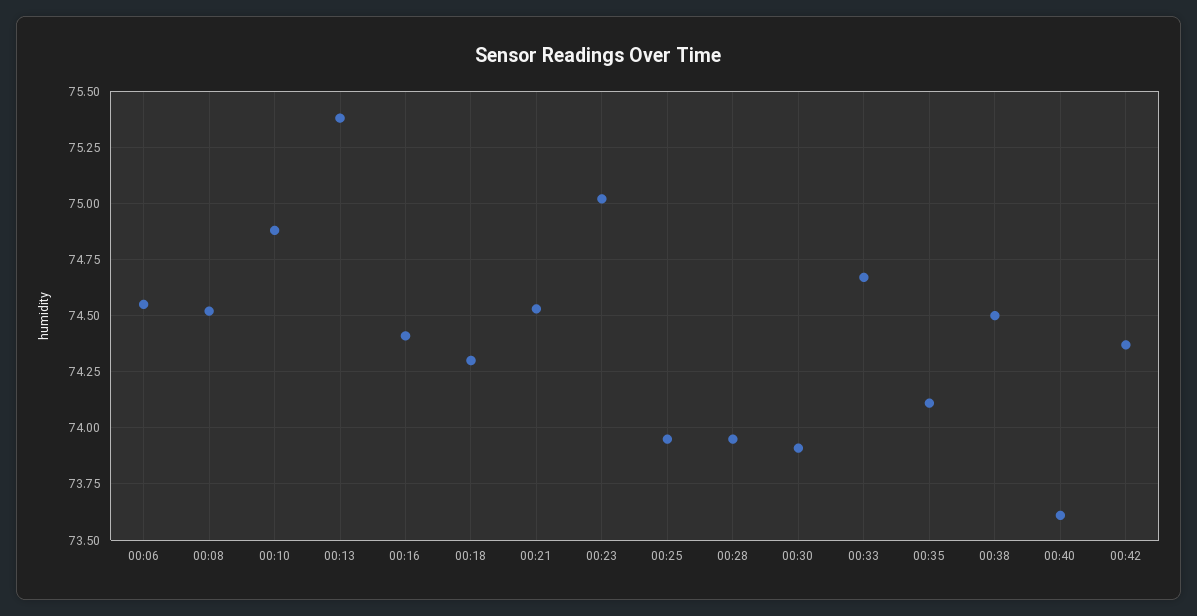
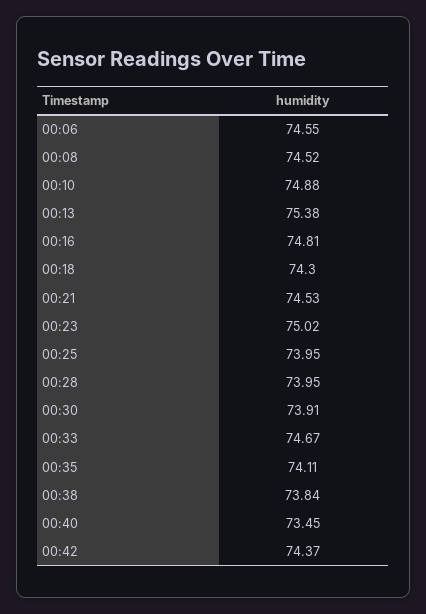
00:16: 74.4 -> 74.81
00:38: 74.5 -> 73.84
00:40: 73.6 -> 73.45

